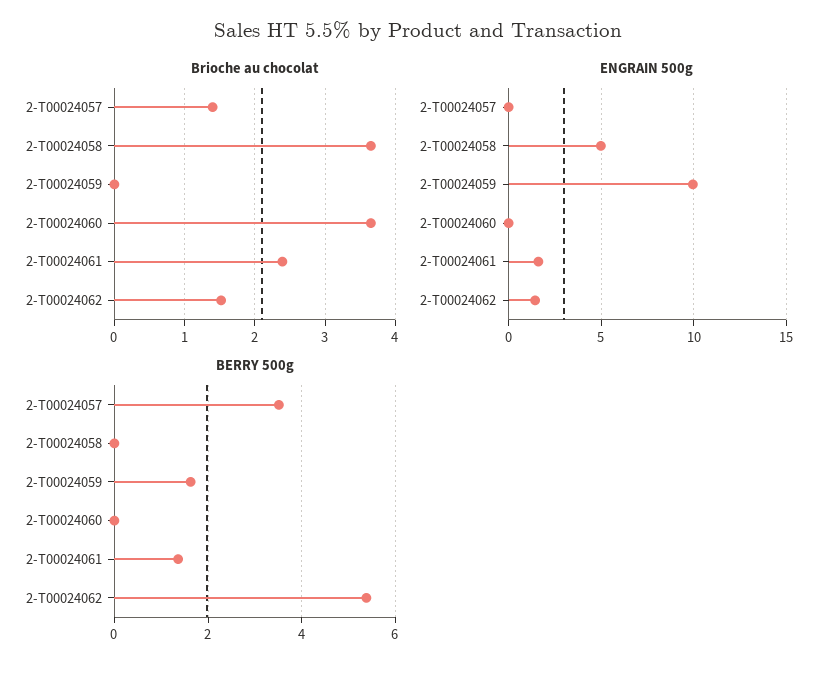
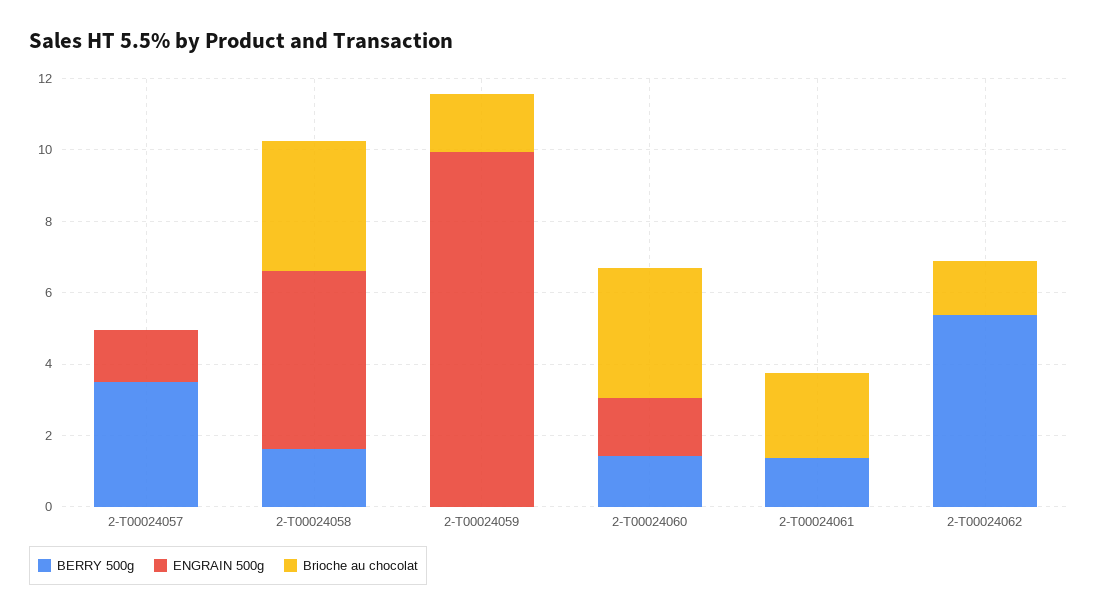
Brioche au chocolat, 2-T00024057: 1.4 -> 0
Brioche au chocolat, 2-T00024059: 0 -> 1.5
ENGRAIN 500g, 2-T00024057: 0 -> 1.5
ENGRAIN 500g, 2-T00024060: 0 -> 1.5
ENGRAIN 500g, 2-T00024061: 1.5 -> 0
ENGRAIN 500g, 2-T00024062: 1.5 -> 0
BERRY 500g, 2-T00024058: 0 -> 1.5
BERRY 500g, 2-T00024059: 1.6 -> 0
BERRY 500g, 2-T00024060: 0 -> 1.5

